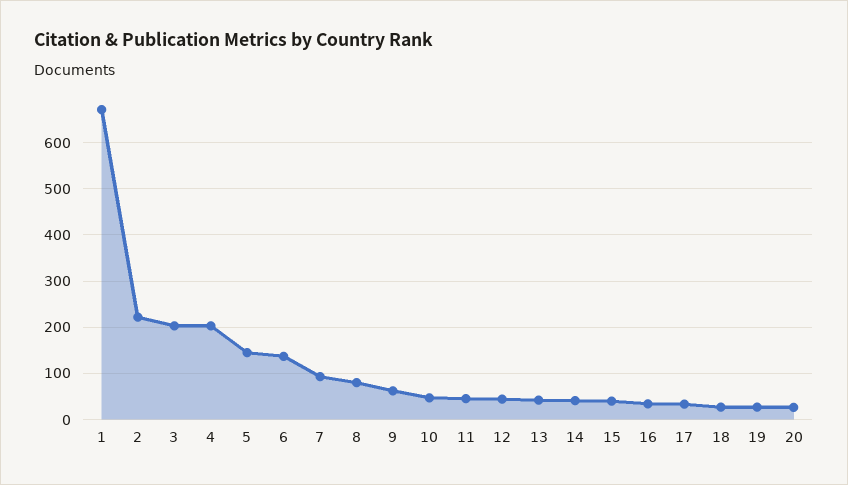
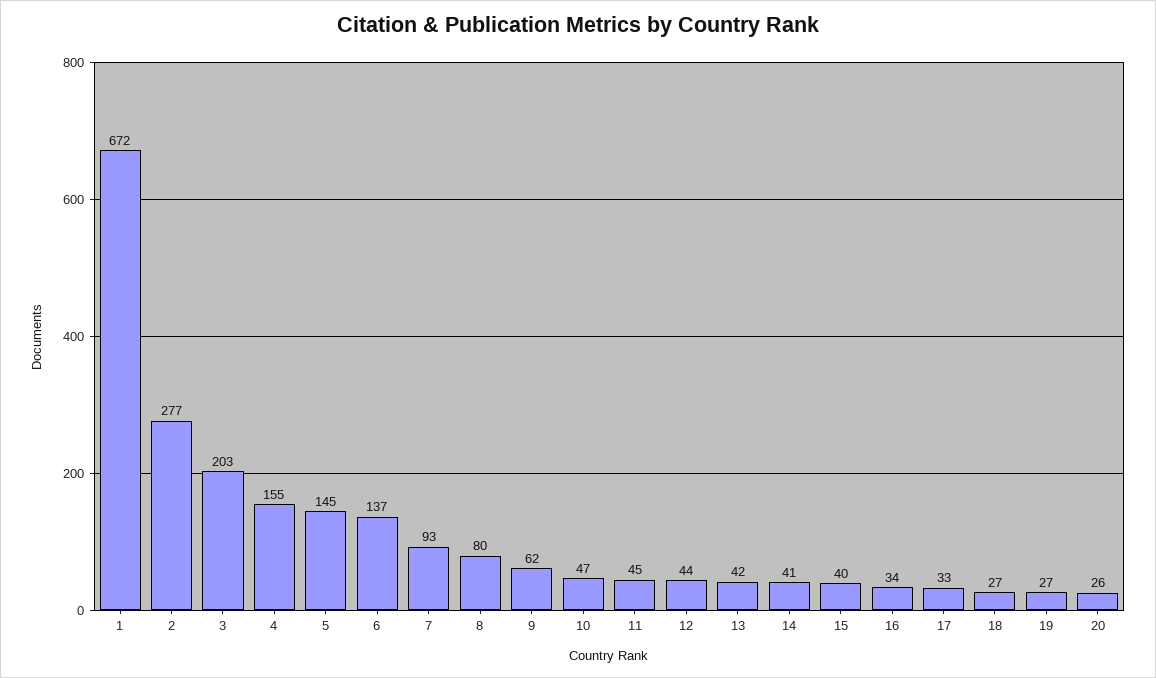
2: 220 -> 277
4: 200 -> 155

